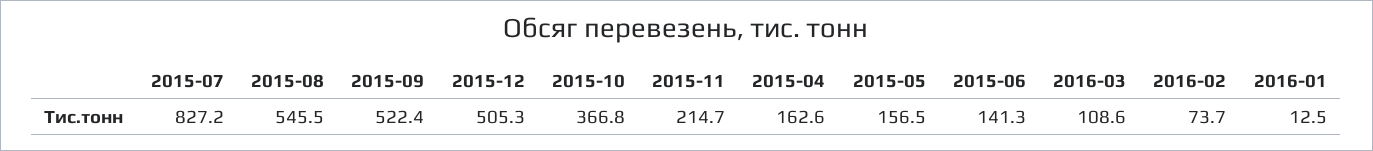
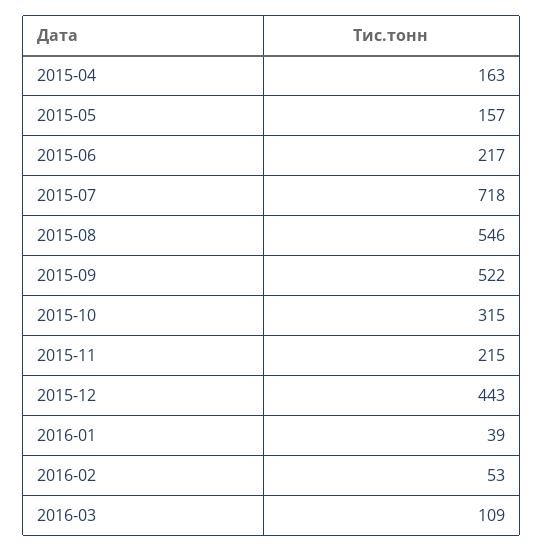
2015-07: 827.2 -> 718
2015-12: 505.3 -> 443
2015-10: 366.8 -> 315
2015-06: 141.3 -> 217
2016-02: 73.7 -> 53
2016-01: 12.5 -> 39

